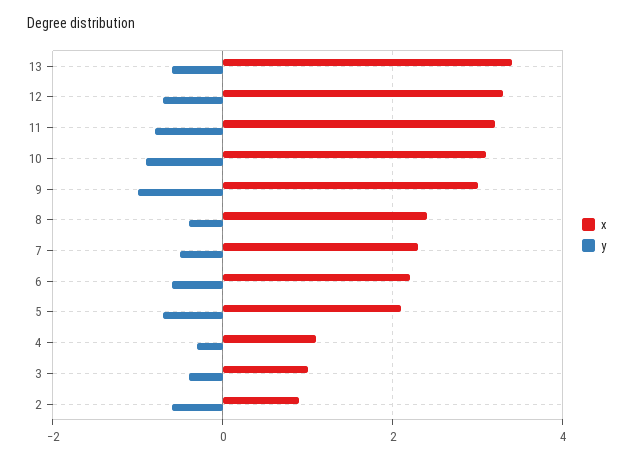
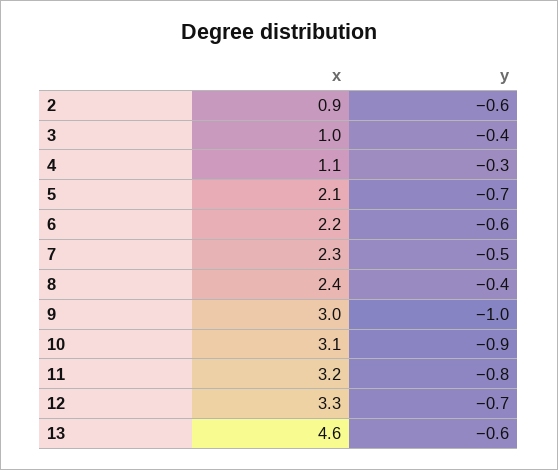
x, 13: 3.5 -> 4.6

